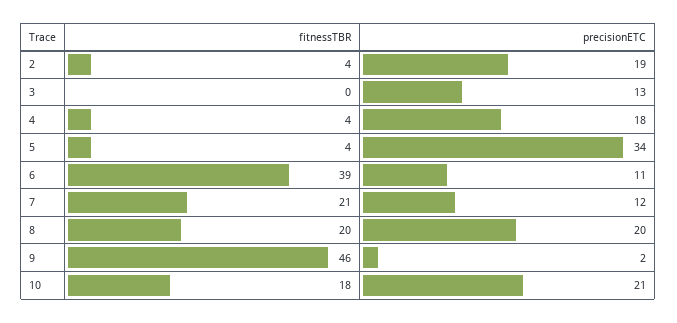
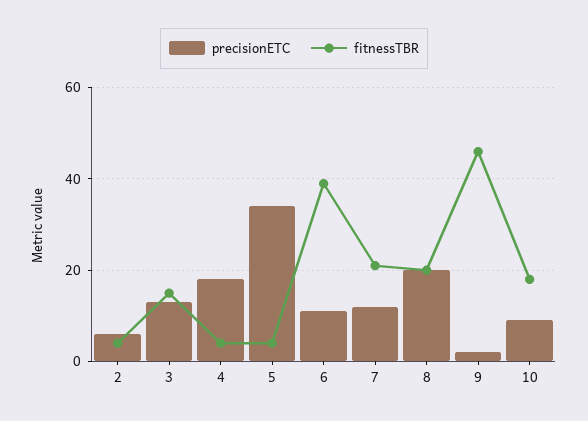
precisionETC, 2: 19 -> 5
fitnessTBR, 3: 0 -> 15
precisionETC, 10: 21 -> 10

